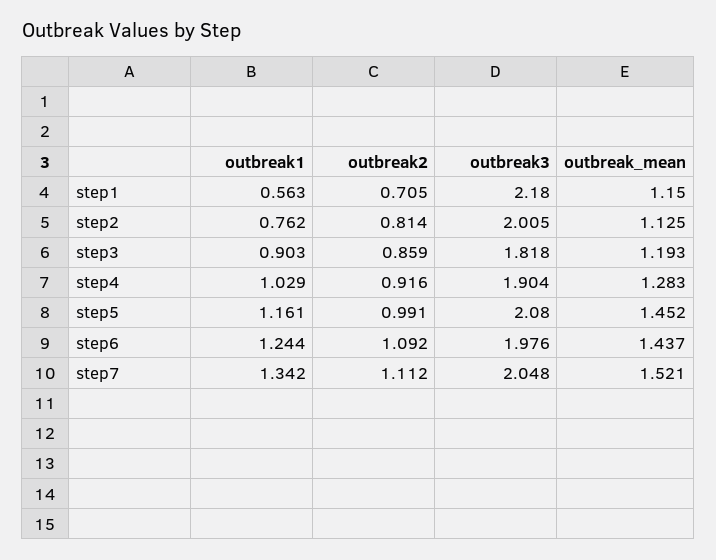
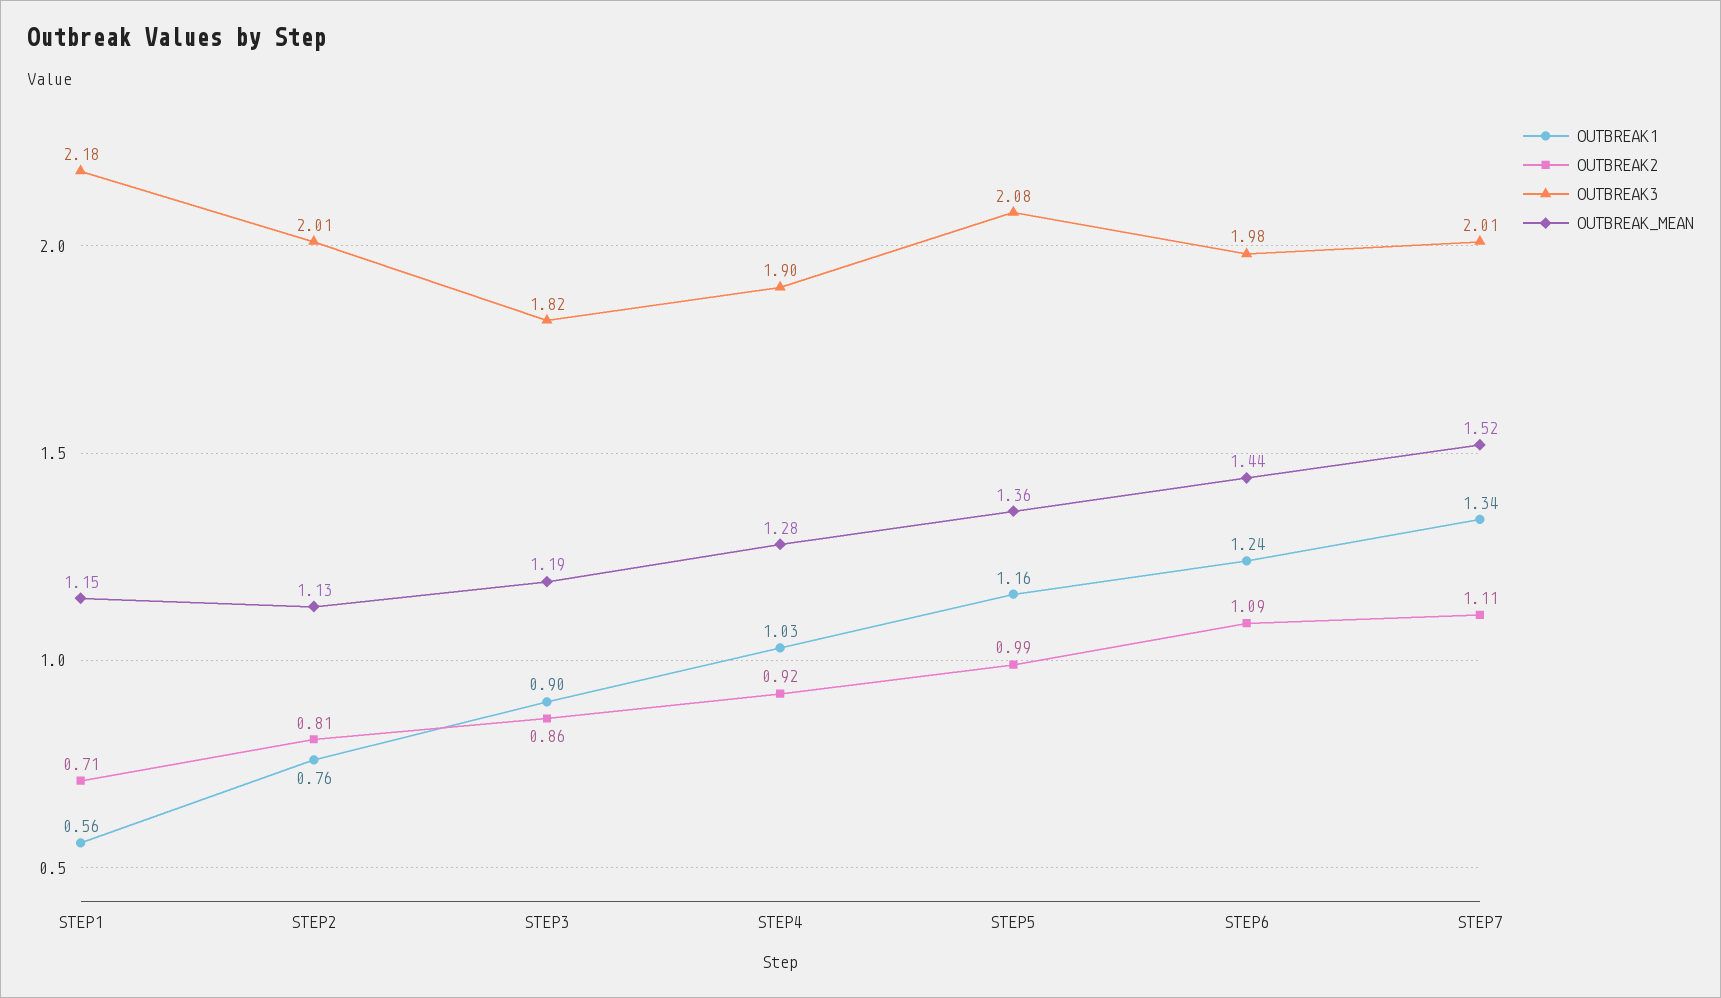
outbreak_mean, step5: 1.452 -> 1.36
outbreak3, step7: 2.048 -> 2.01

